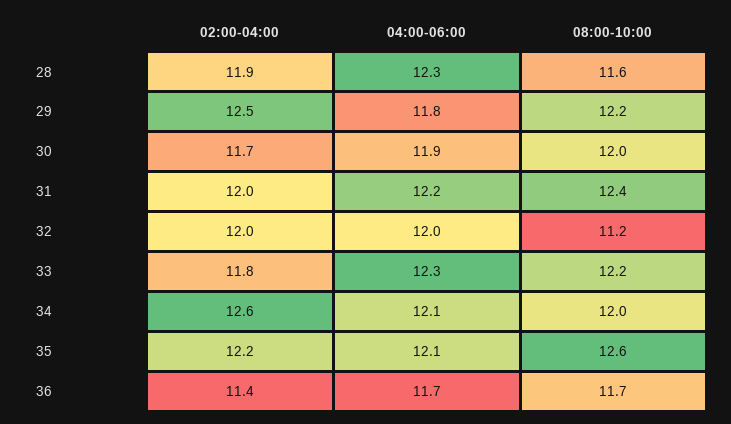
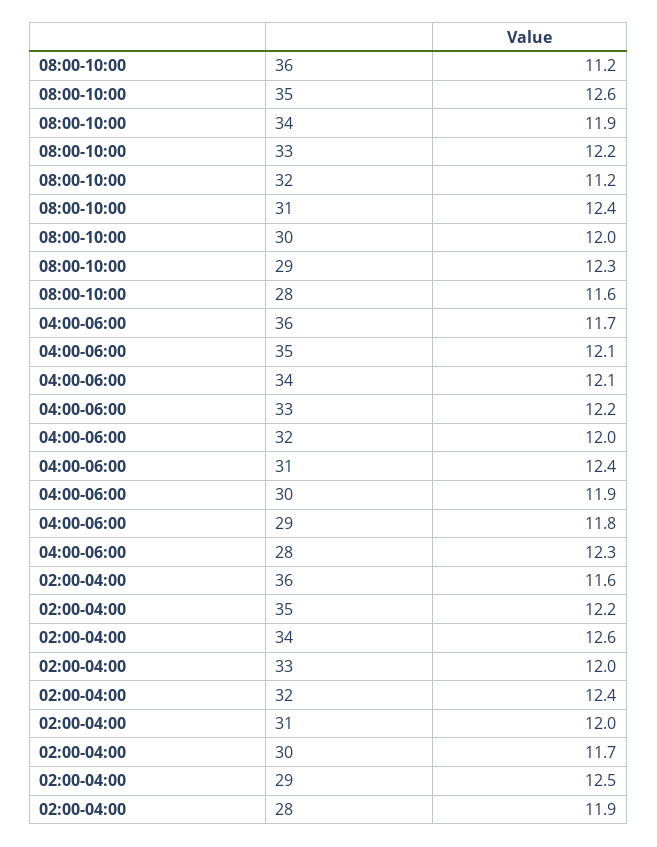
08:00-10:00, 29: 12.2 -> 12.3
04:00-06:00, 31: 12.2 -> 12.4
02:00-04:00, 32: 12 -> 12.4
02:00-04:00, 33: 11.8 -> 12
04:00-06:00, 33: 12.3 -> 12.2
08:00-10:00, 34: 12 -> 11.9
02:00-04:00, 36: 11.4 -> 11.6
08:00-10:00, 36: 11.7 -> 11.2

